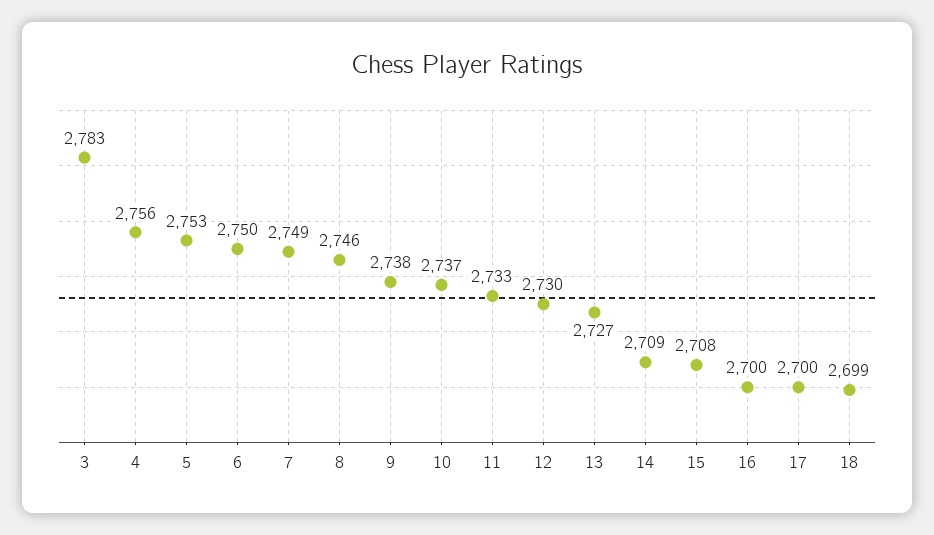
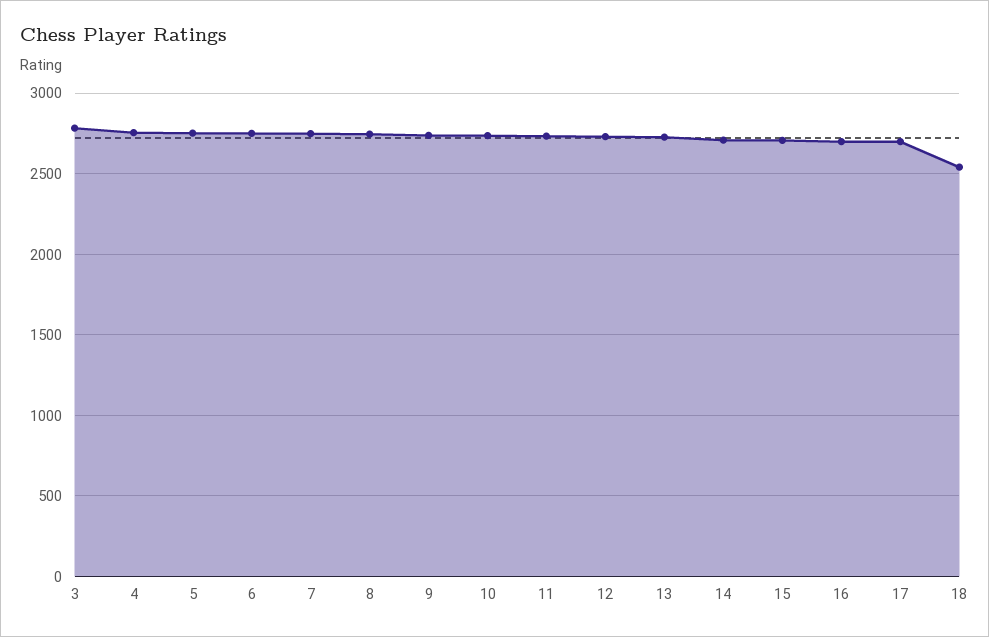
18: 2699 -> 2550

